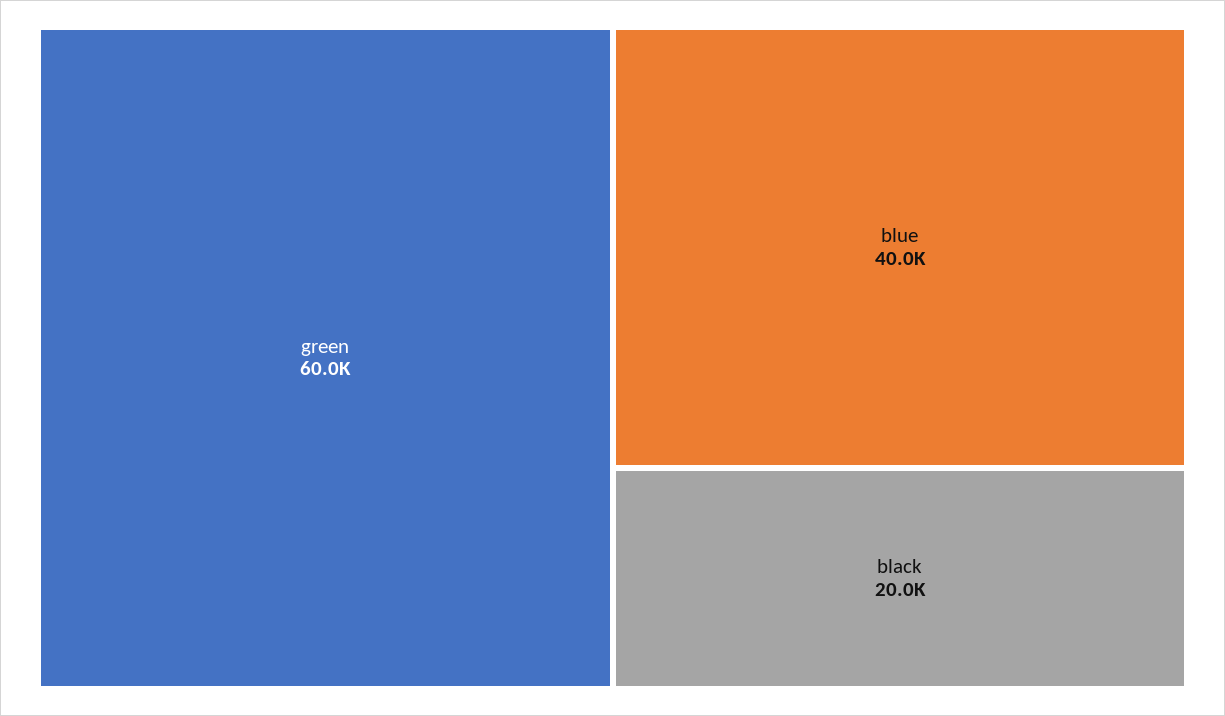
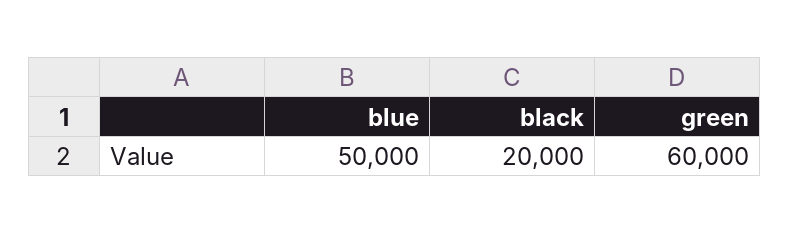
blue: 40000 -> 50000

